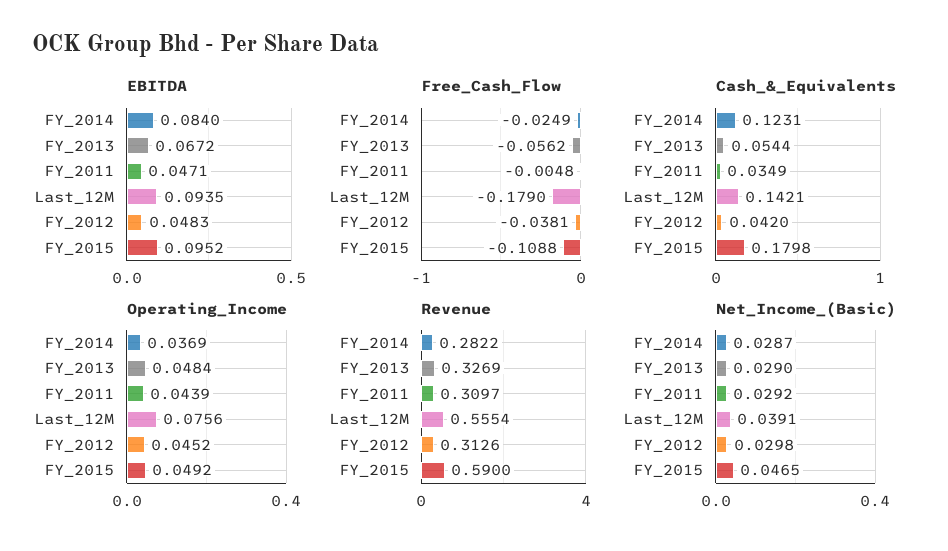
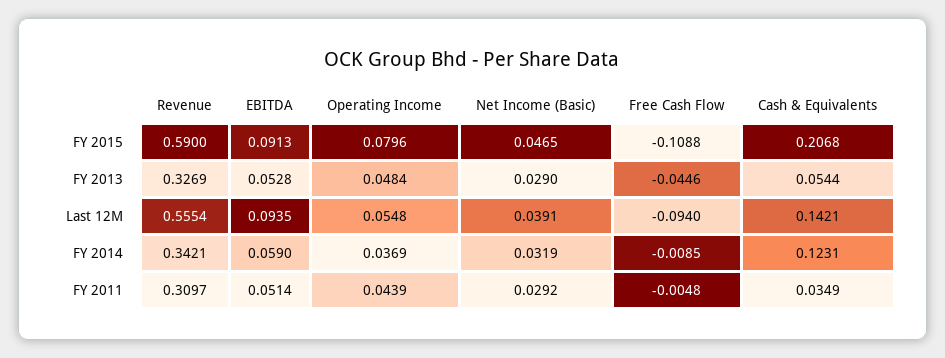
EBITDA, FY_2014: 0.084 -> 0.059
EBITDA, FY_2013: 0.0672 -> 0.0528
EBITDA, FY_2011: 0.0471 -> 0.0514
EBITDA, FY_2012: 0.0483 -> none
EBITDA, FY_2015: 0.0952 -> 0.0913
Free_Cash_Flow, FY_2014: -0.0249 -> -0.0085
Free_Cash_Flow, FY_2013: -0.0562 -> -0.0446
Free_Cash_Flow, Last_12M: -0.179 -> -0.094
Free_Cash_Flow, FY_2012: -0.0381 -> none
Cash_&_Equivalents, FY_2012: 0.042 -> none
Cash_&_Equivalents, FY_2015: 0.1798 -> 0.2068
Operating_Income, Last_12M: 0.0756 -> 0.0548
Operating_Income, FY_2012: 0.0452 -> none
Operating_Income, FY_2015: 0.0492 -> 0.0796
Revenue, FY_2014: 0.2822 -> 0.3421
Revenue, FY_2012: 0.3126 -> none
Net_Income_(Basic), FY_2014: 0.0287 -> 0.0319
Net_Income_(Basic), FY_2012: 0.0298 -> none

